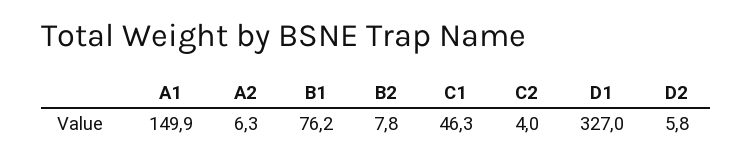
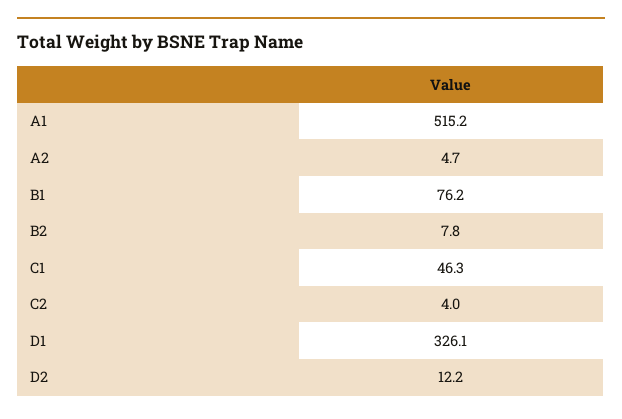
A1: 149.9 -> 515.2
A2: 6.3 -> 4.7
D1: 327 -> 326.1
D2: 5.8 -> 12.2

